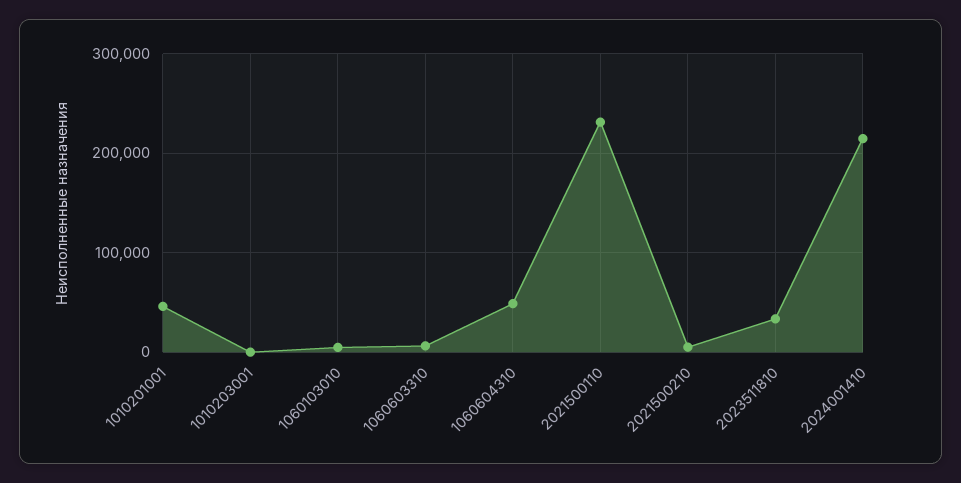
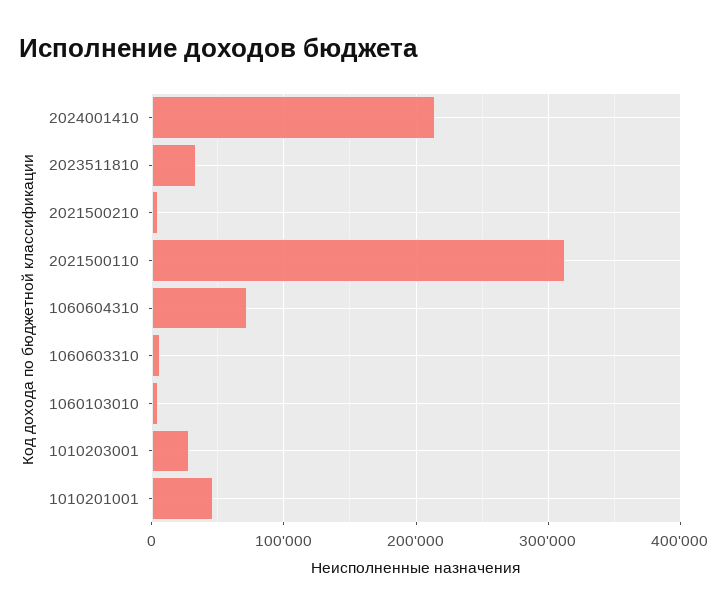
1010203001: 0 -> 30000
1060604310: 50000 -> 70000
2021500110: 230000 -> 310000

